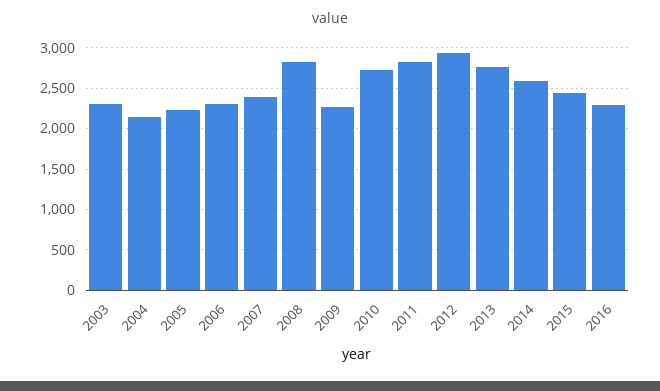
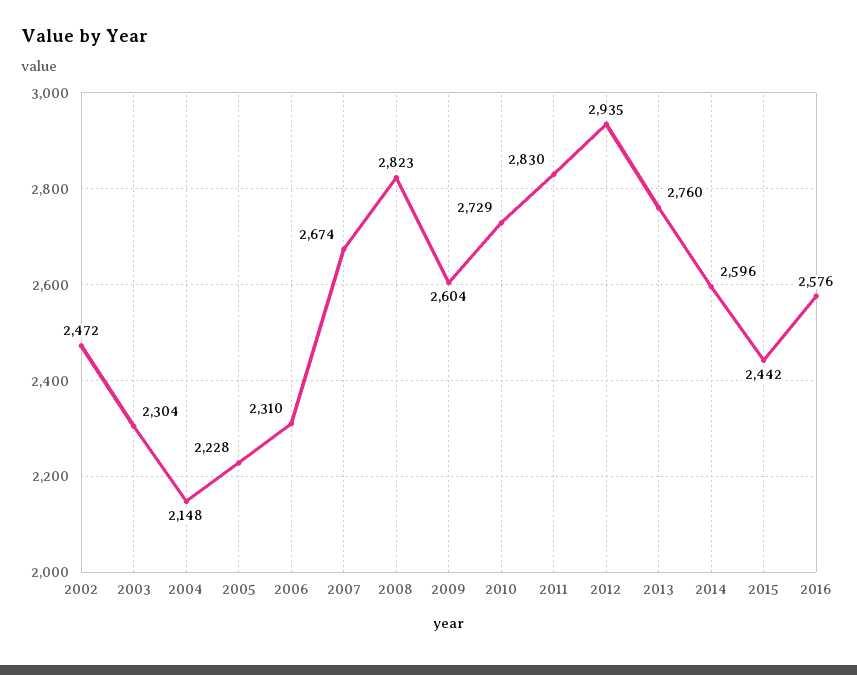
2007: 2400 -> 2674
2009: 2300 -> 2604
2016: 2300 -> 2576
2002: none -> 2472

